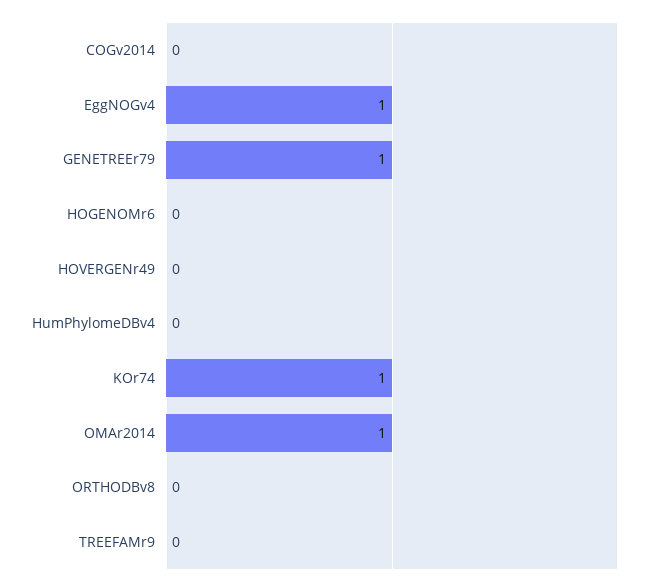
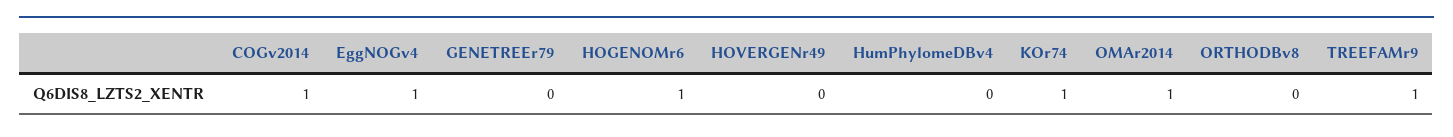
COGv2014: 0 -> 1
GENETREEr79: 1 -> 0
HOGENOMr6: 0 -> 1
TREEFAMr9: 0 -> 1

